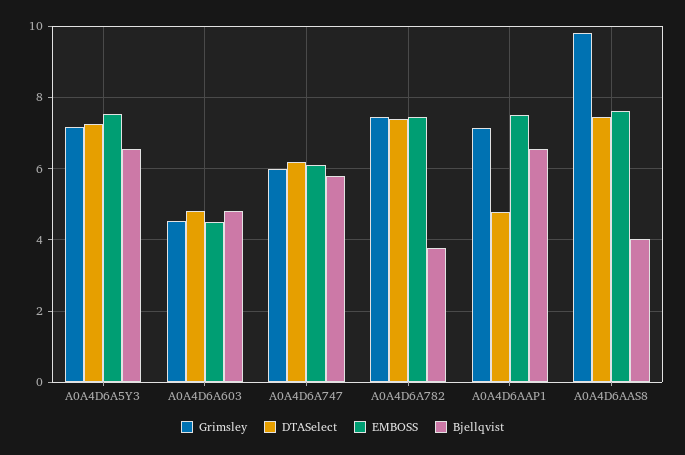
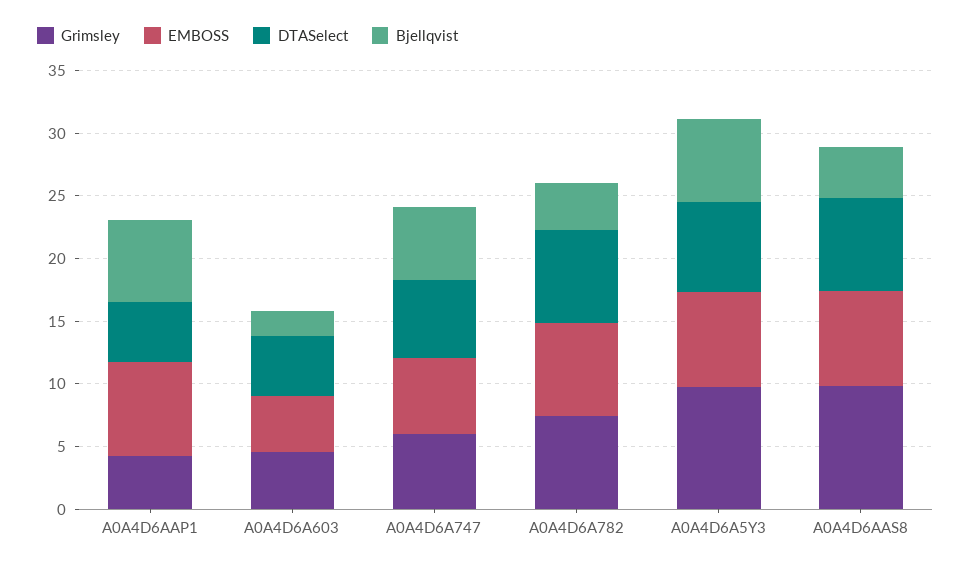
Grimsley, A0A4D6A5Y3: 7.2 -> 10
Bjellqvist, A0A4D6A603: 4.8 -> 2
Grimsley, A0A4D6AAP1: 7.2 -> 4

